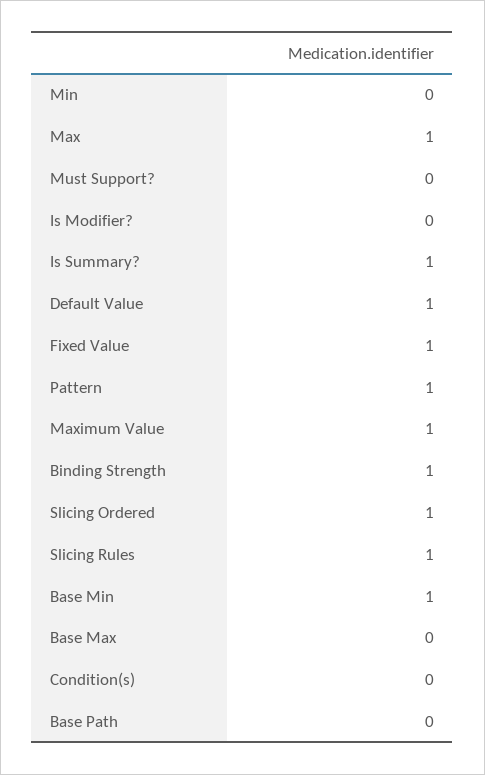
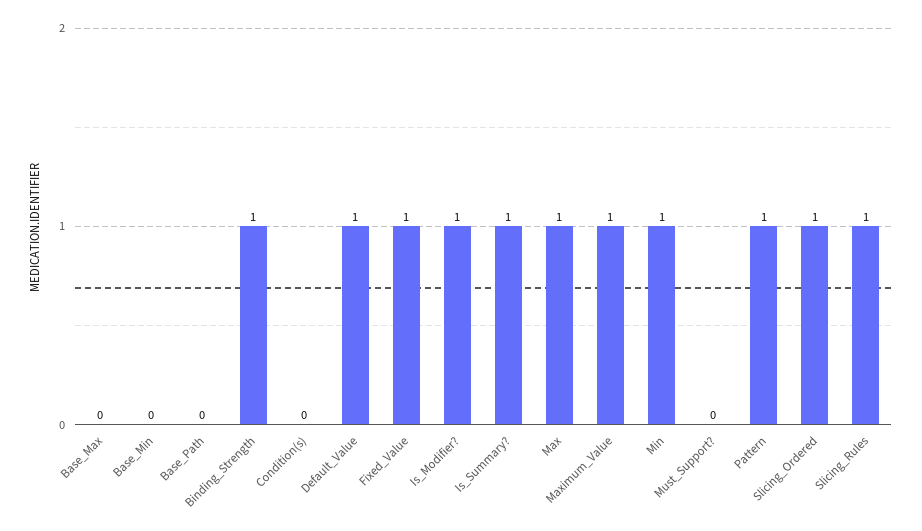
Min: 0 -> 1
Is Modifier?: 0 -> 1
Base Min: 1 -> 0

